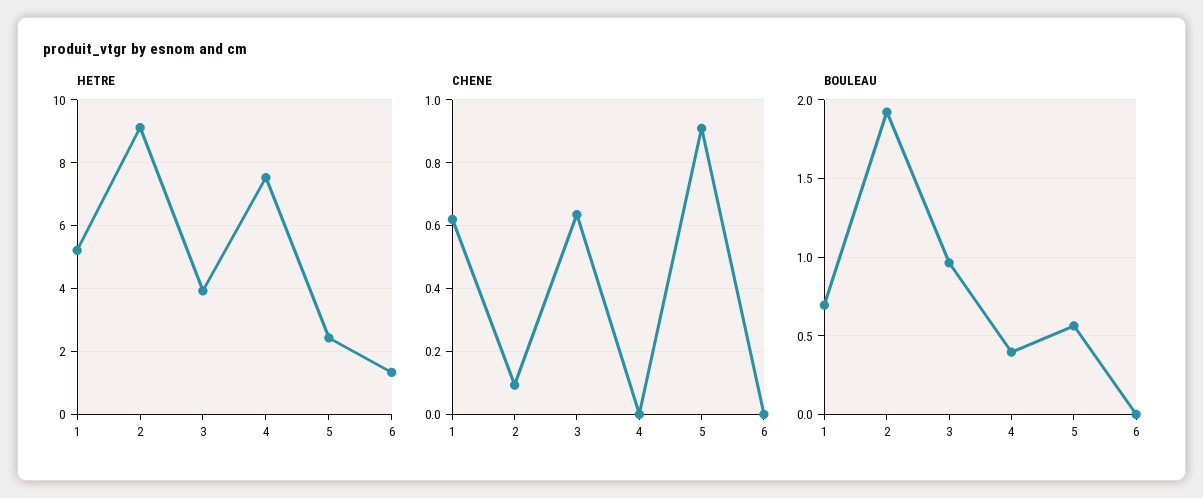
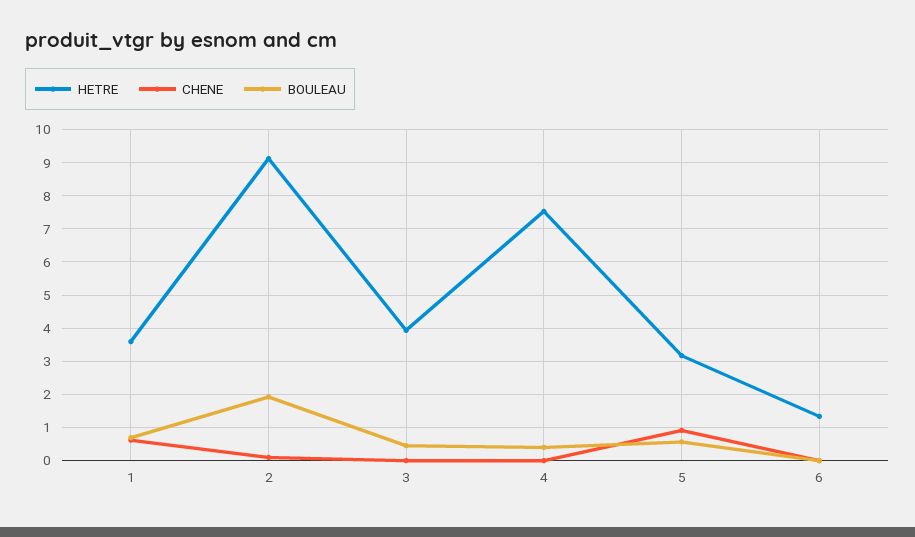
HETRE, 1: 5.2 -> 3.6
HETRE, 5: 2.4 -> 3.2
CHENE, 3: 0.64 -> 0
BOULEAU, 3: 0.95 -> 0.4

